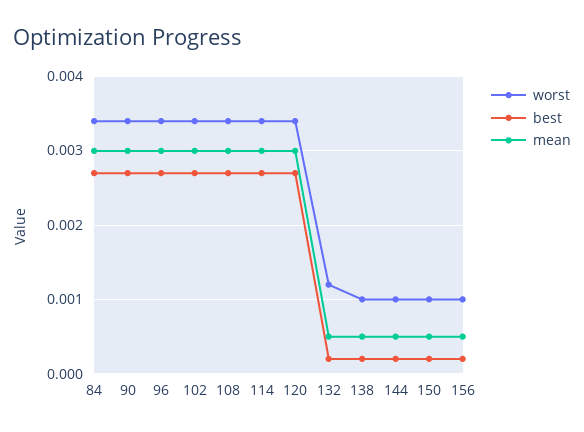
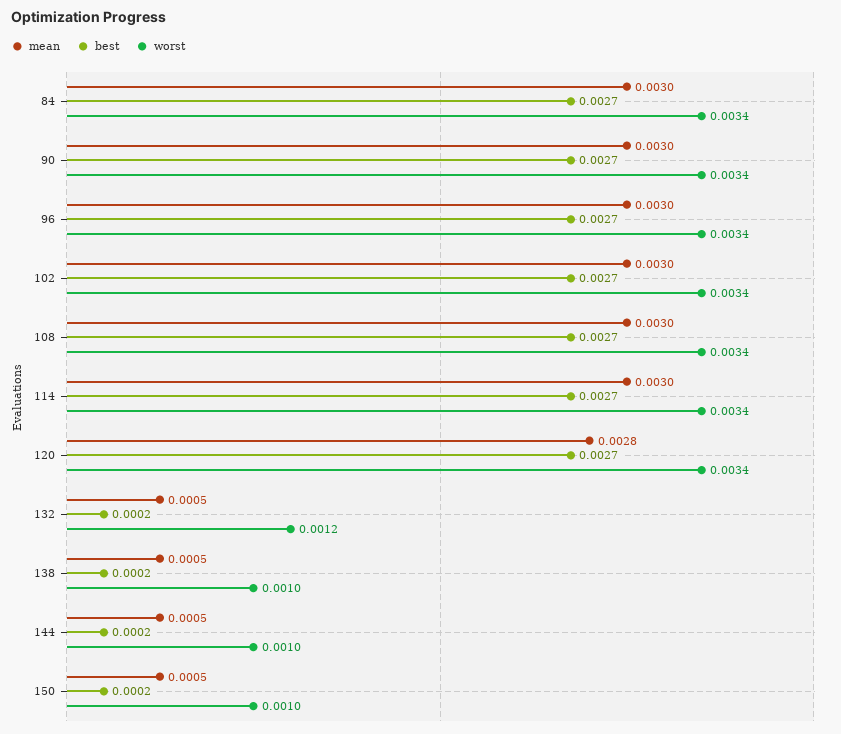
mean, 120: 0.003 -> 0.0028
worst, 156: 0.001 -> none
best, 156: 0.0002 -> none
mean, 156: 0.0005 -> none

